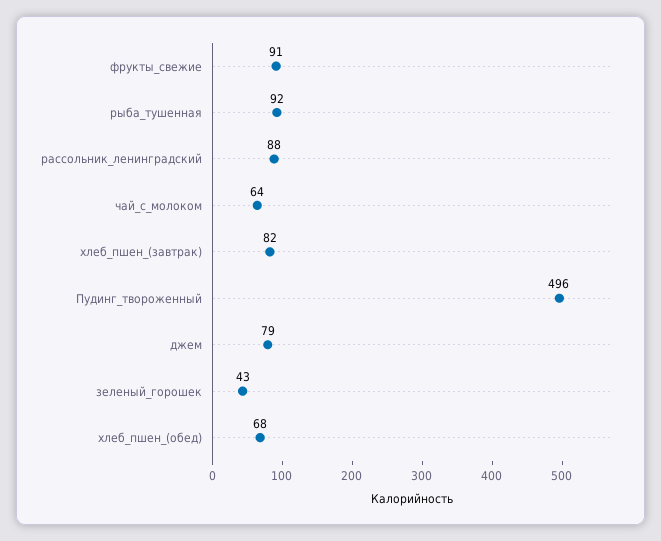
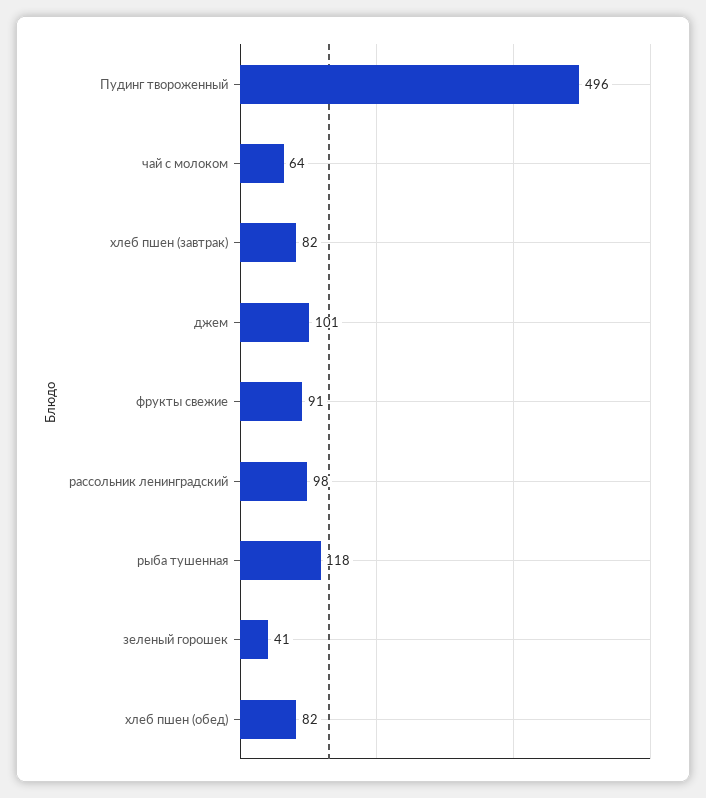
рыба_тушенная: 92 -> 118
рассольник_ленинградский: 88 -> 98
джем: 79 -> 101
зеленый_горошек: 43 -> 41
хлеб_пшен_(обед): 68 -> 82

